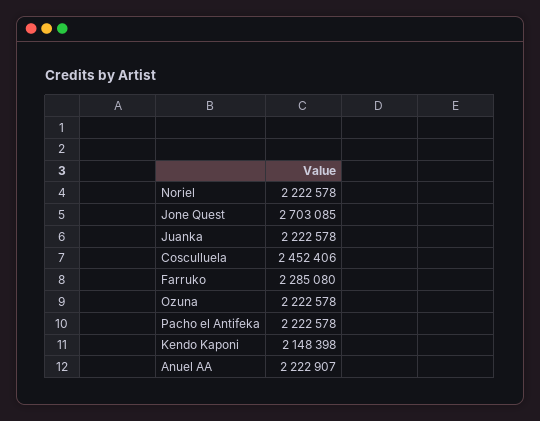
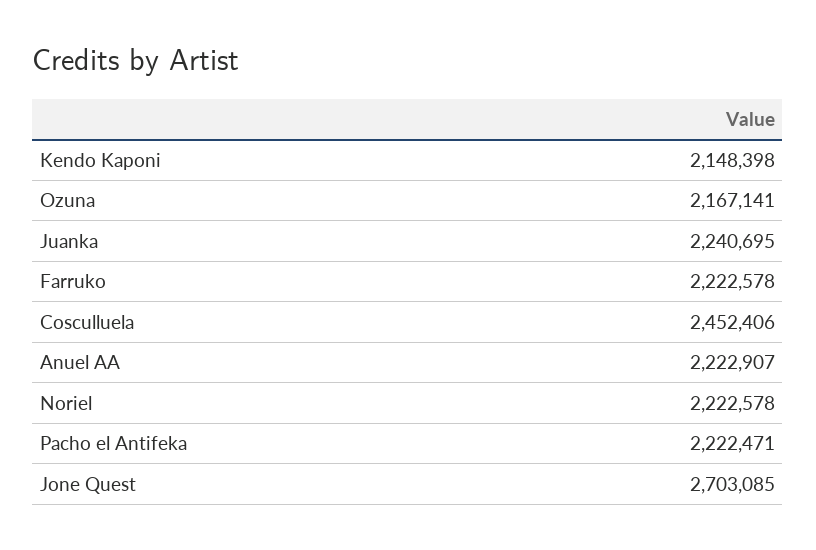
Juanka: 2222578 -> 2240695
Farruko: 2285080 -> 2222578
Ozuna: 2222578 -> 2167141
Pacho el Antifeka: 2222578 -> 2222471

